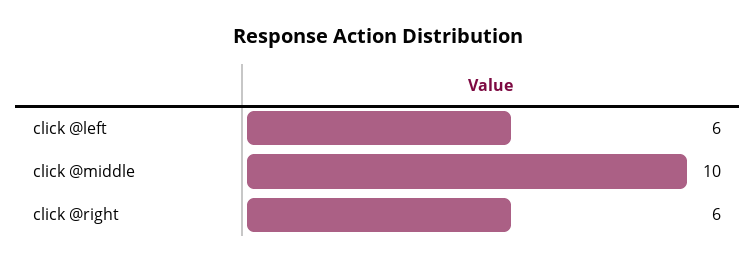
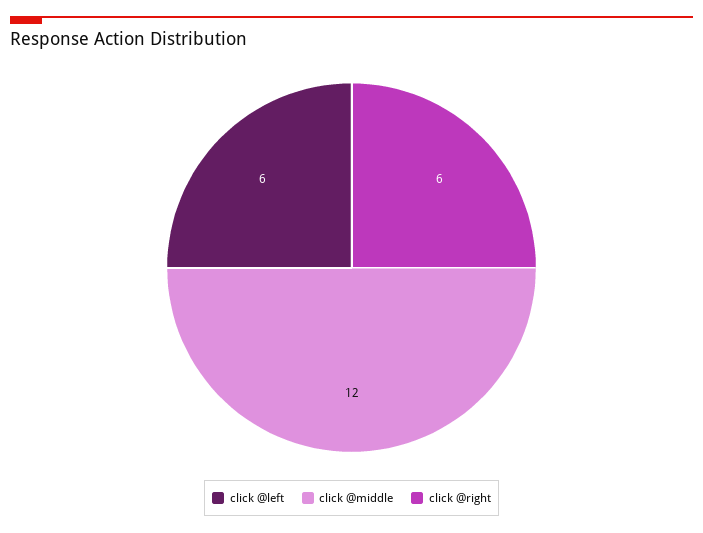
click @middle: 10 -> 12

